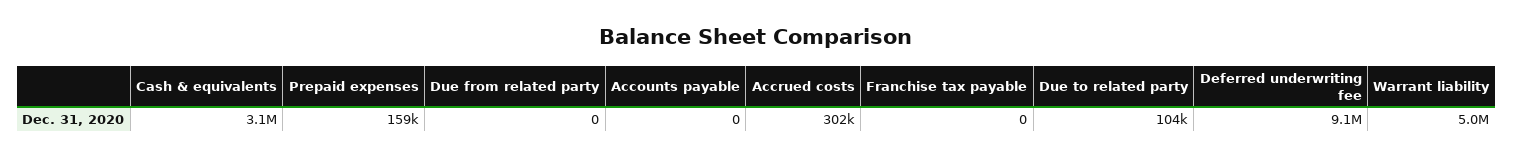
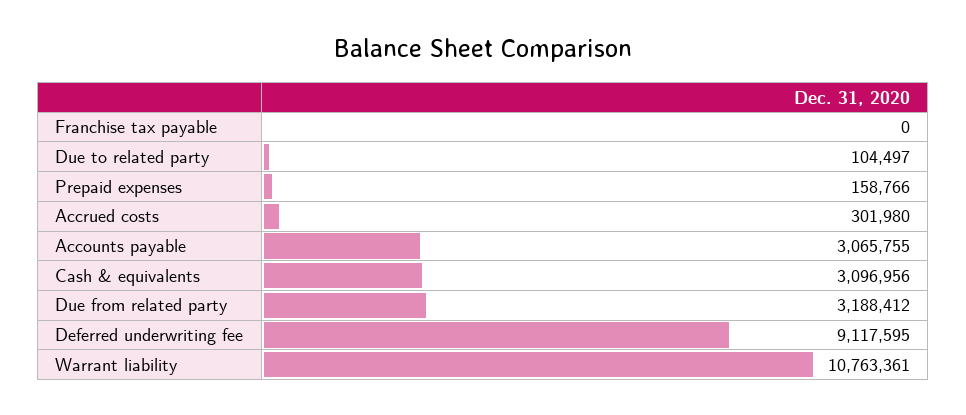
Due from related party: 0 -> 3188412
Accounts payable: 0 -> 3065755
Warrant liability: 5000000 -> 10763361

